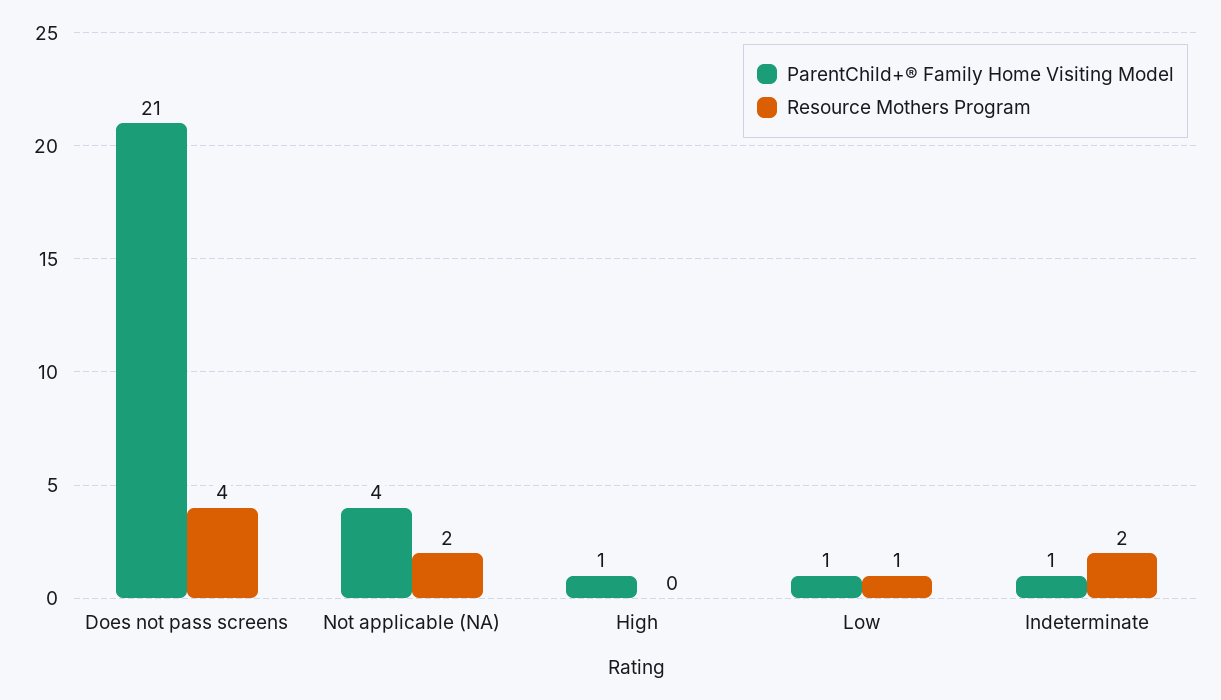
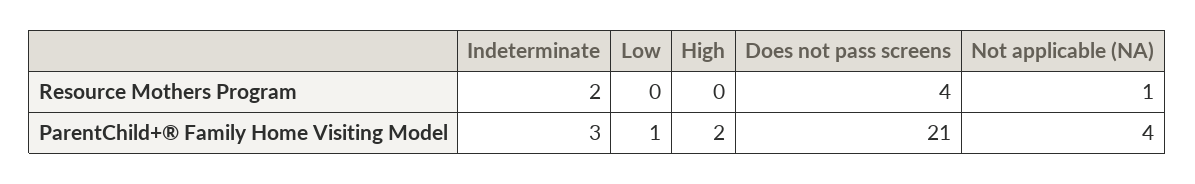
Resource Mothers Program, Not applicable (NA): 2 -> 1
ParentChild+® Family Home Visiting Model, High: 1 -> 2
Resource Mothers Program, Low: 1 -> 0
ParentChild+® Family Home Visiting Model, Indeterminate: 1 -> 3

